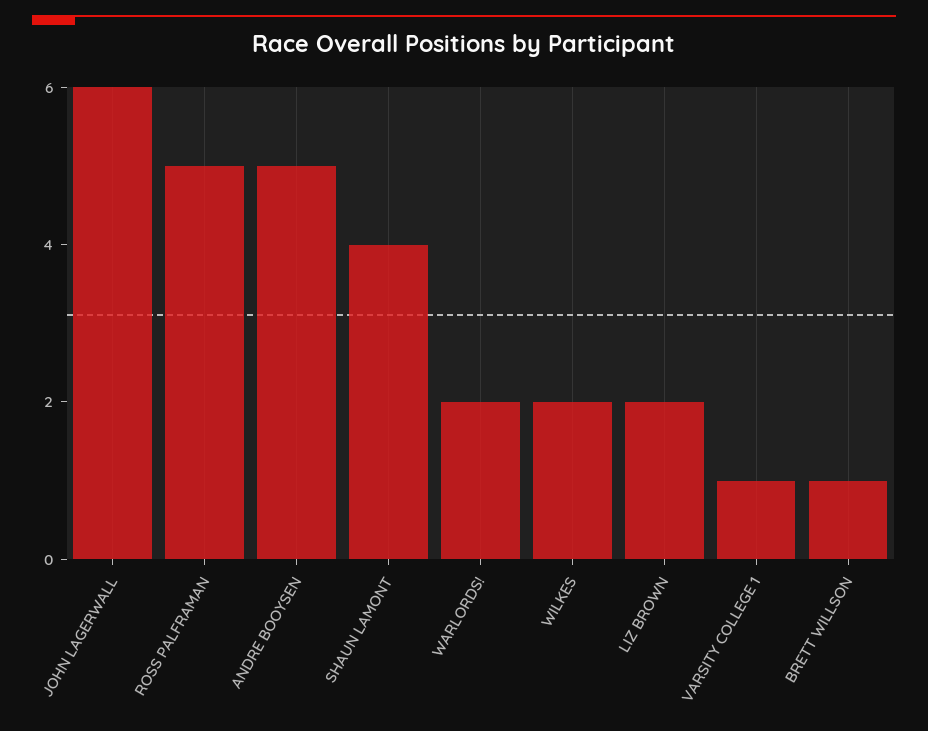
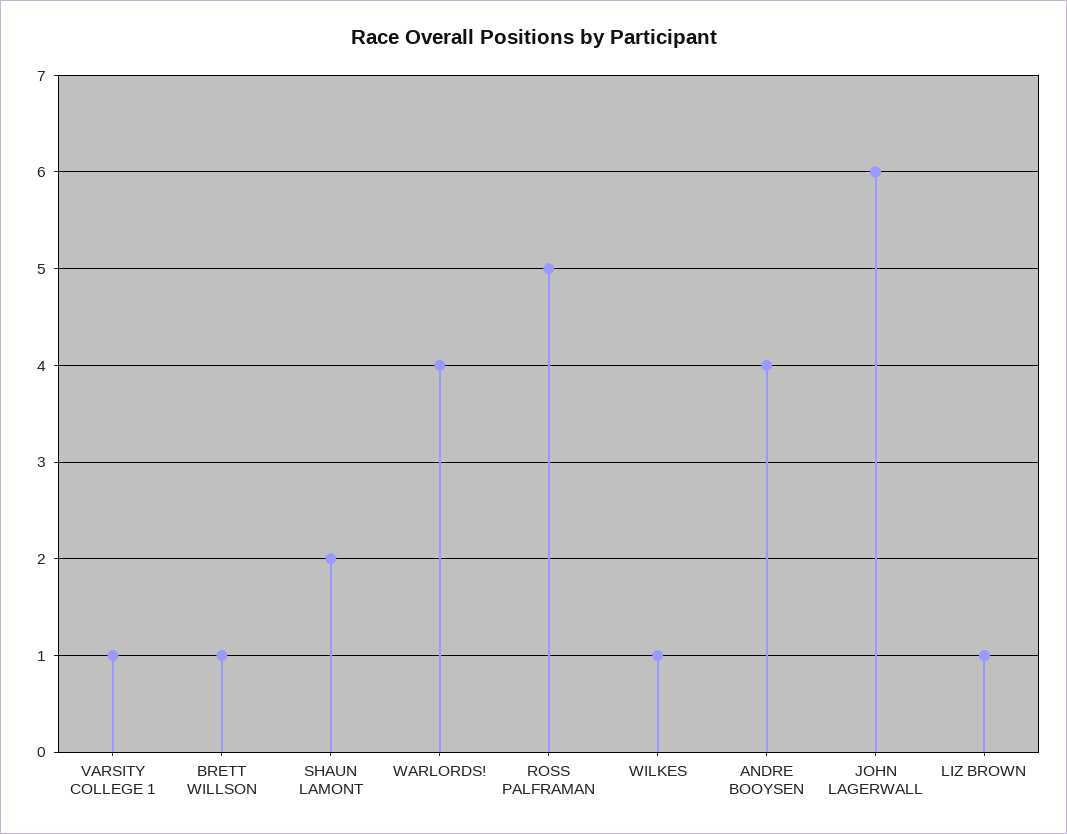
ANDRE BOOYSEN: 5 -> 4
SHAUN LAMONT: 4 -> 2
WARLORDS!: 2 -> 4
WILKES: 2 -> 1
LIZ BROWN: 2 -> 1

